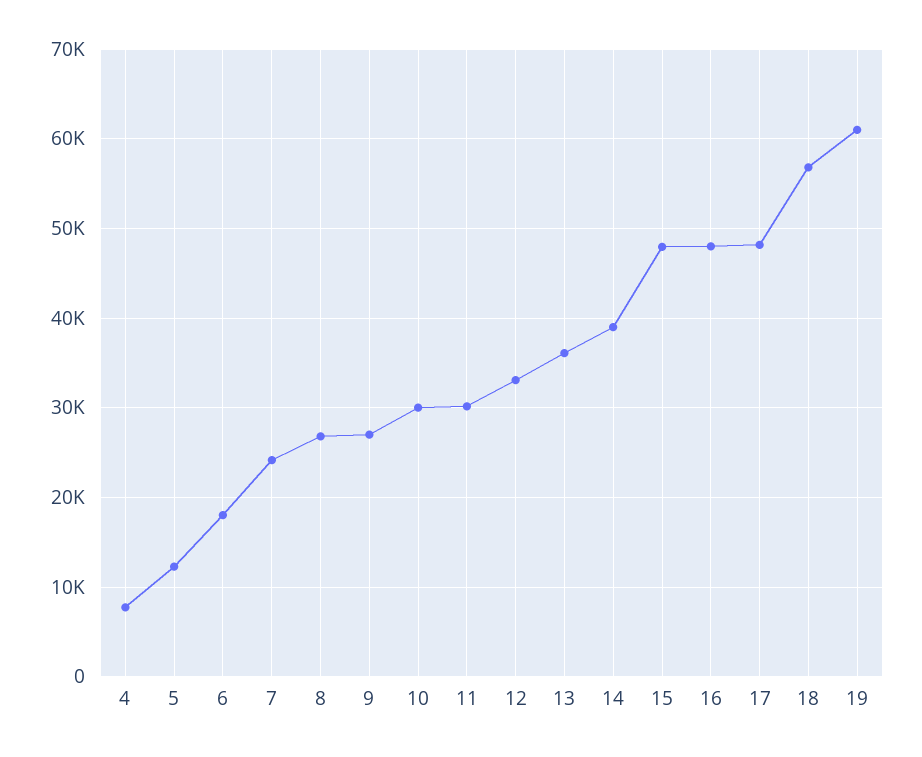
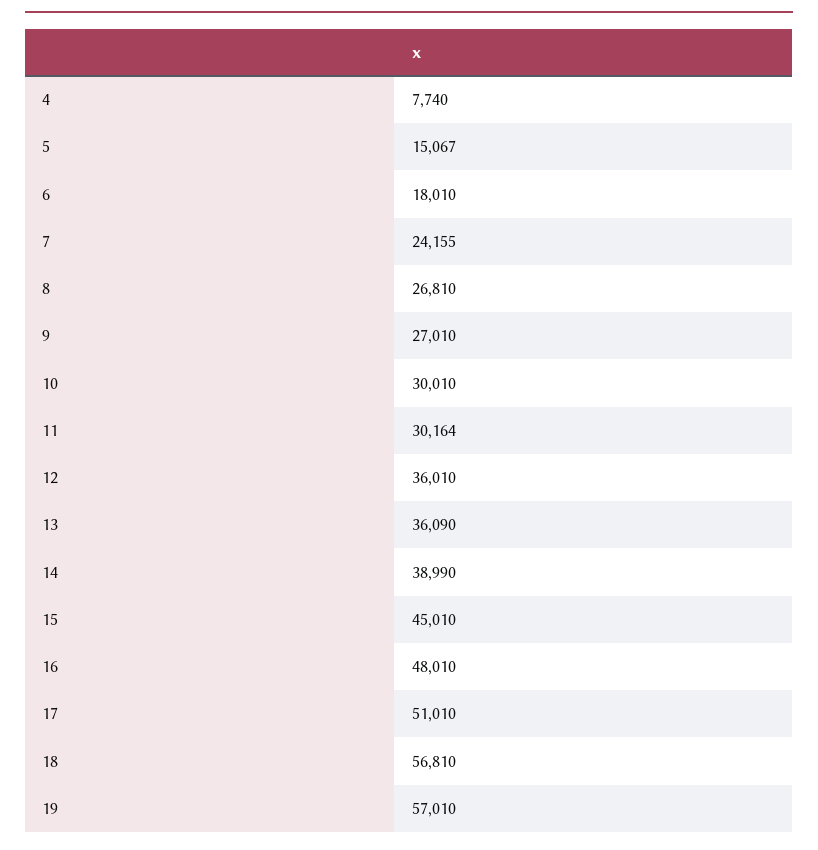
5: 12000 -> 15067
12: 33000 -> 36010
15: 48000 -> 45010
17: 48000 -> 51010
19: 61000 -> 57010

